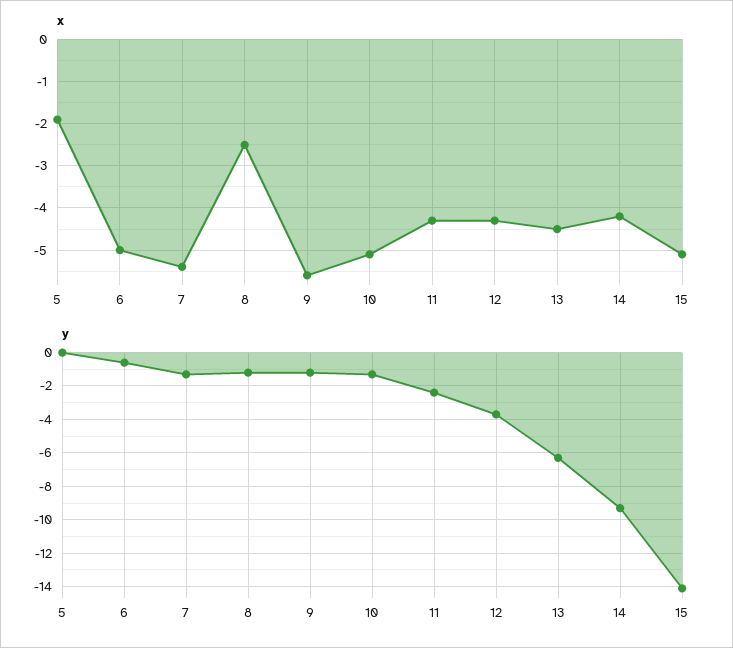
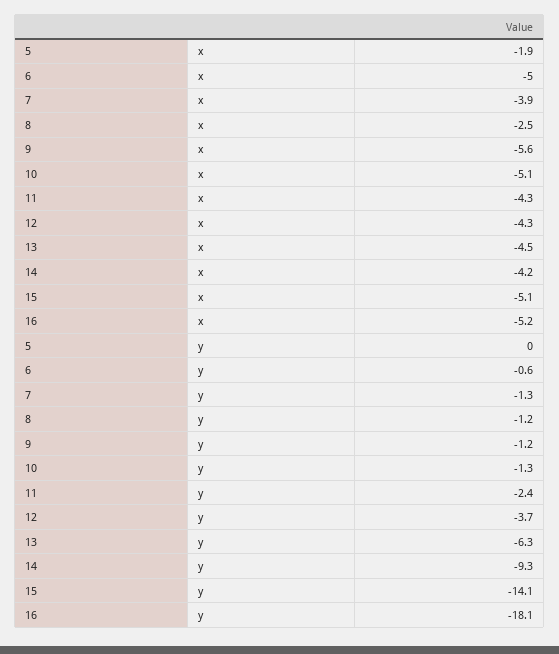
x, 7: -5.5 -> -3.9
x, 16: none -> -5.2
y, 16: none -> -18.1

